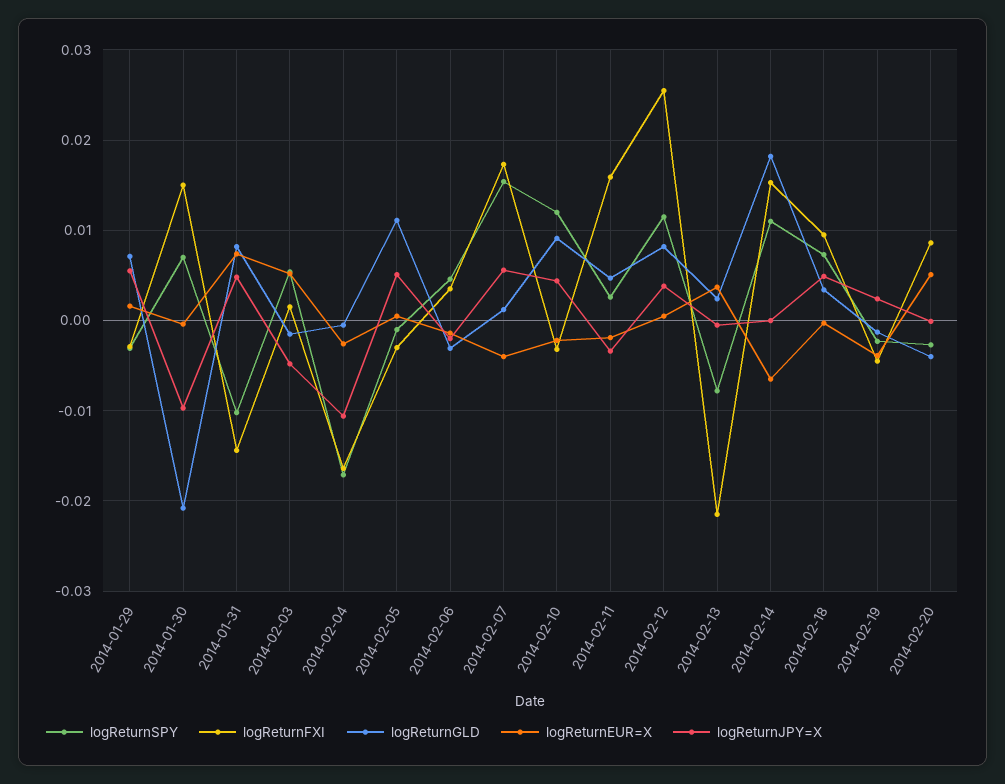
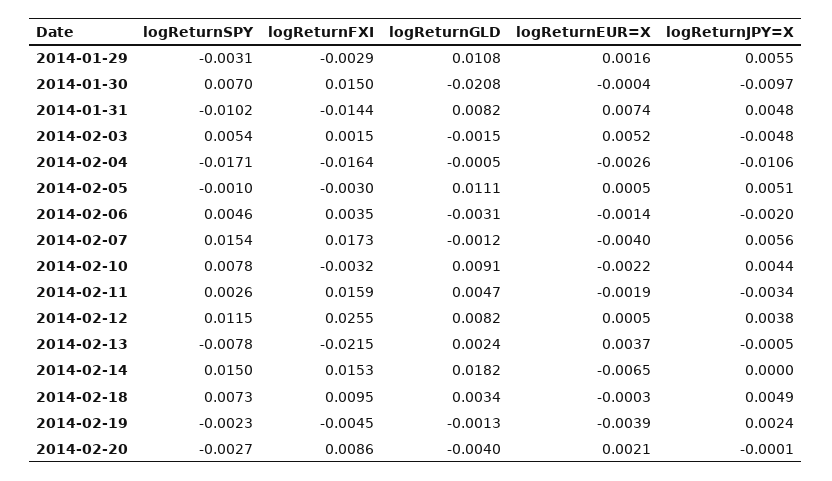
logReturnGLD, 2014-01-29: 0.007 -> 0.0108
logReturnGLD, 2014-02-07: 0.001 -> -0.0012
logReturnSPY, 2014-02-10: 0.012 -> 0.0078
logReturnSPY, 2014-02-14: 0.011 -> 0.015
logReturnEUR=X, 2014-02-20: 0.005 -> 0.0021

